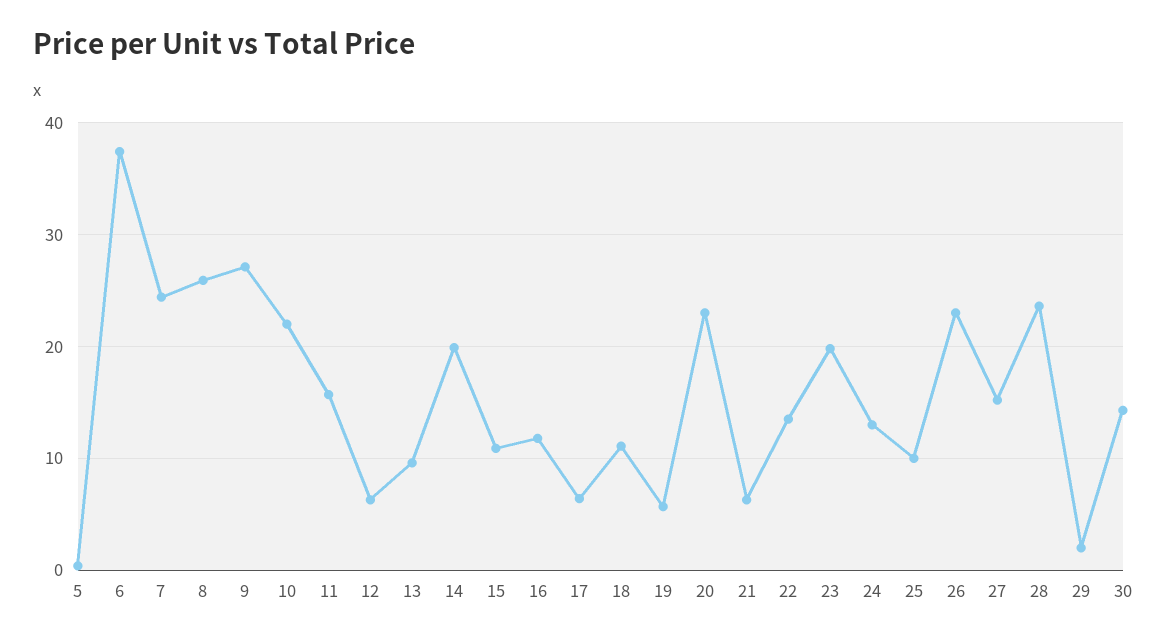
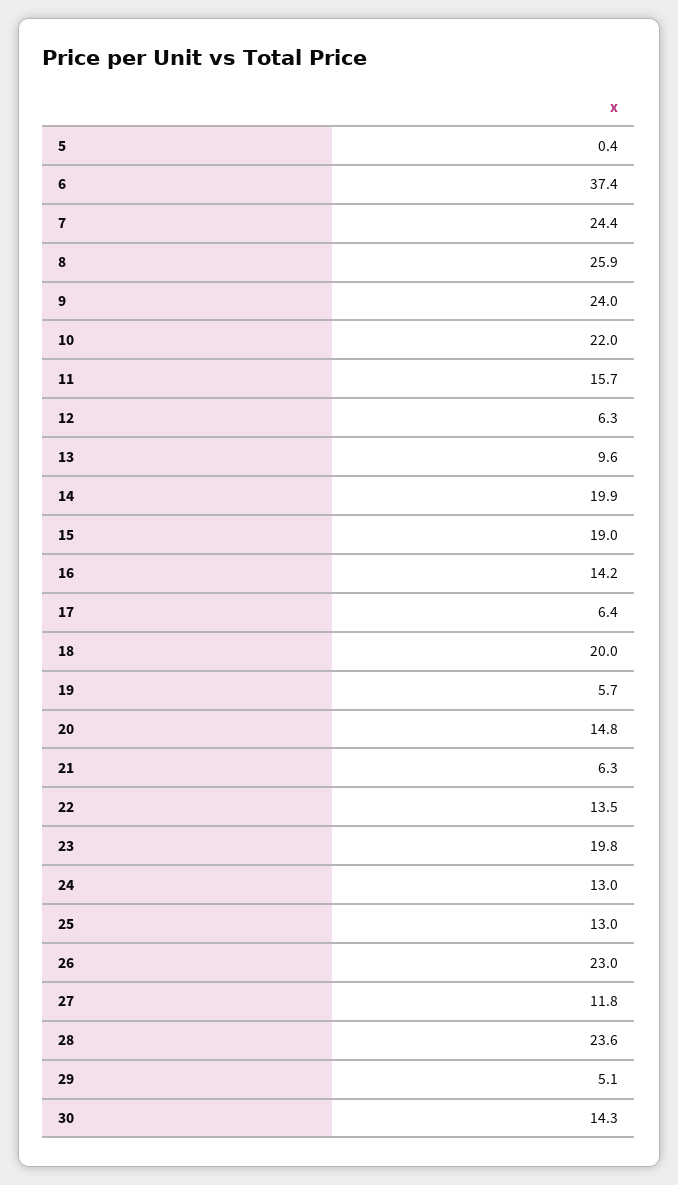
9: 27 -> 24
15: 11 -> 19
16: 12 -> 14.2
18: 11 -> 20
20: 23 -> 14.8
25: 10 -> 13
27: 15 -> 11.8
29: 2 -> 5.1

